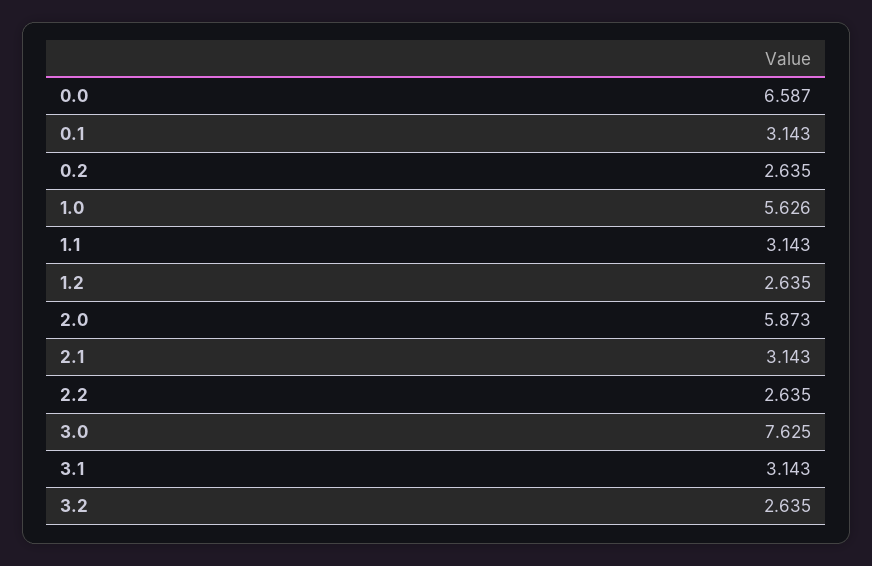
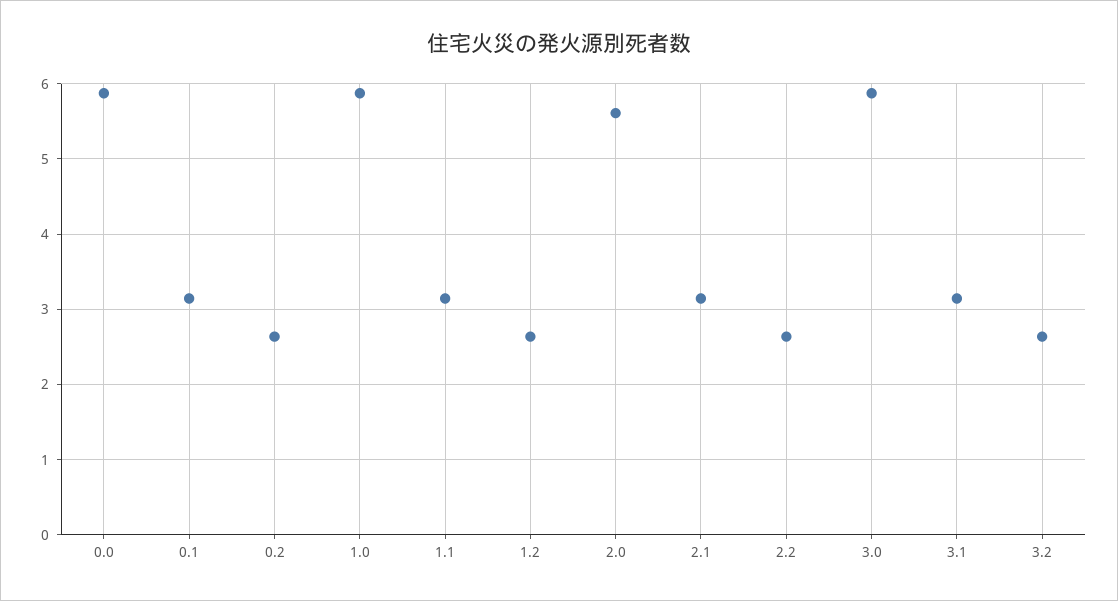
0.0: 6.587 -> 5.9
1.0: 5.626 -> 5.9
2.0: 5.873 -> 5.6
3.0: 7.625 -> 5.9

